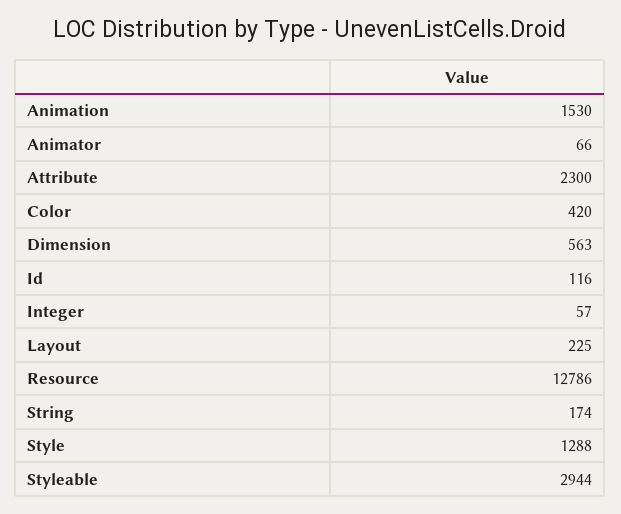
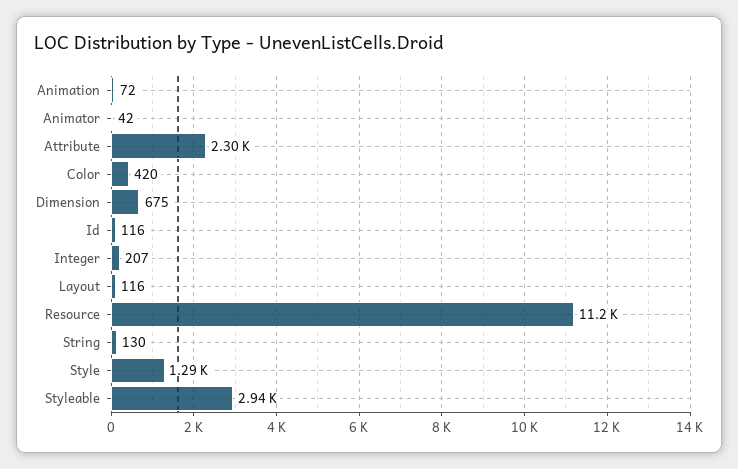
Animation: 1530 -> 72
Animator: 66 -> 42
Dimension: 563 -> 675
Integer: 57 -> 207
Layout: 225 -> 116
Resource: 12786 -> 11200
String: 174 -> 130

